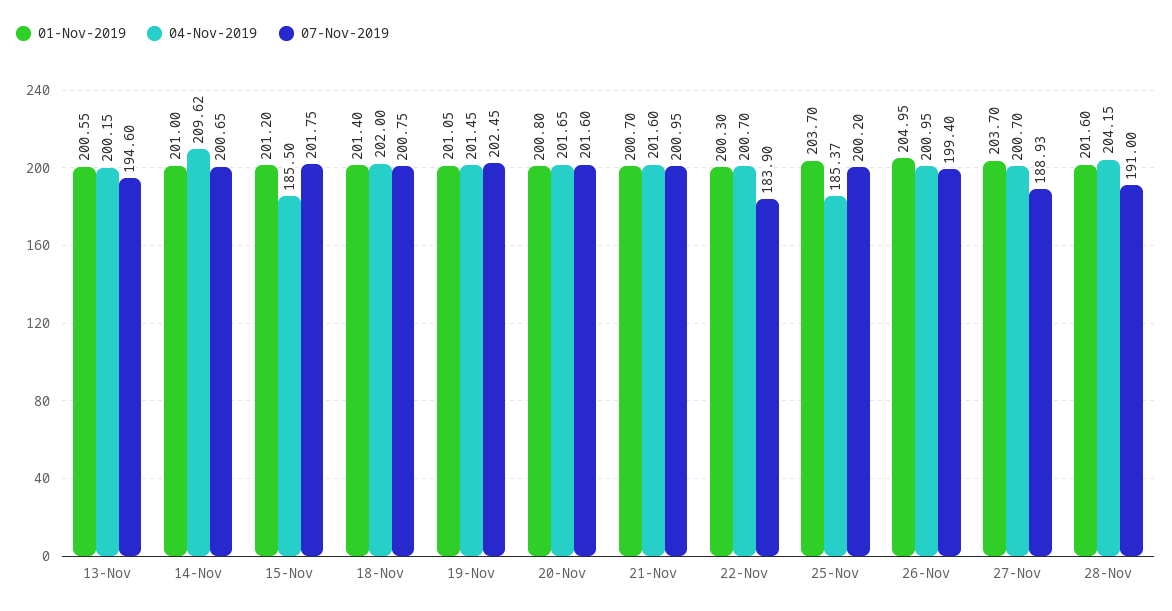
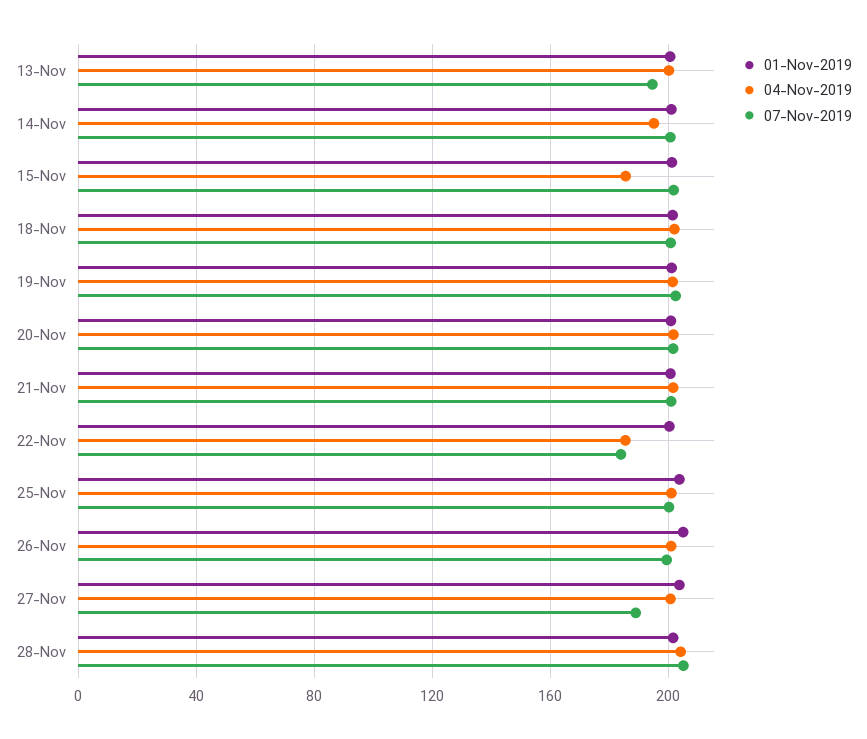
04-Nov-2019, 14-Nov: 209.62 -> 195
04-Nov-2019, 22-Nov: 200.7 -> 185
04-Nov-2019, 25-Nov: 185.37 -> 200
07-Nov-2019, 28-Nov: 191 -> 205

